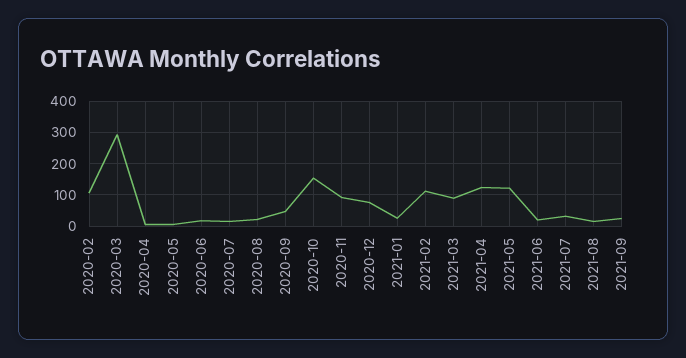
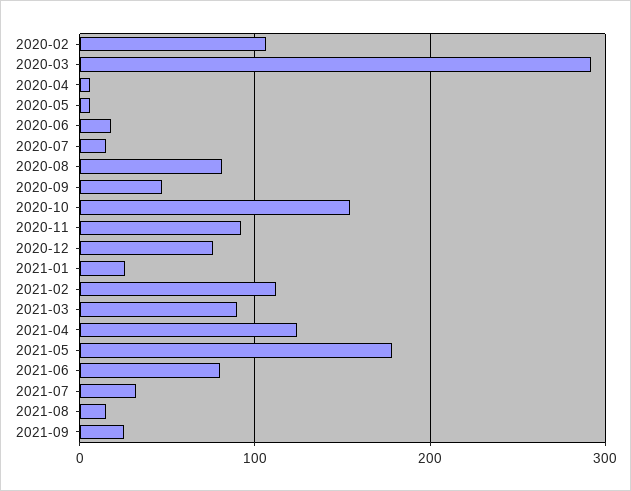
2020-08: 20 -> 80
2021-05: 120 -> 180
2021-06: 20 -> 80

